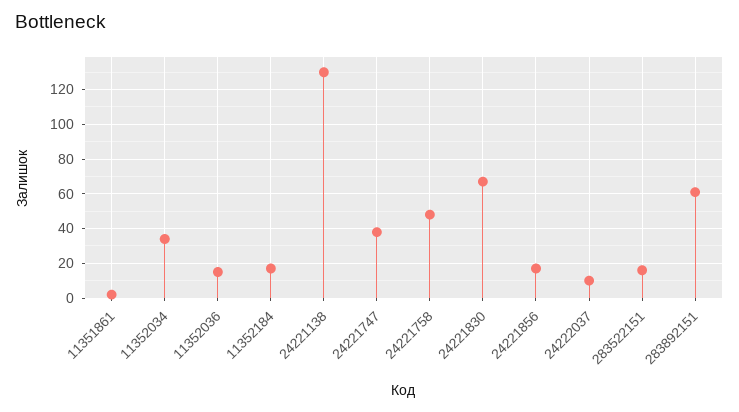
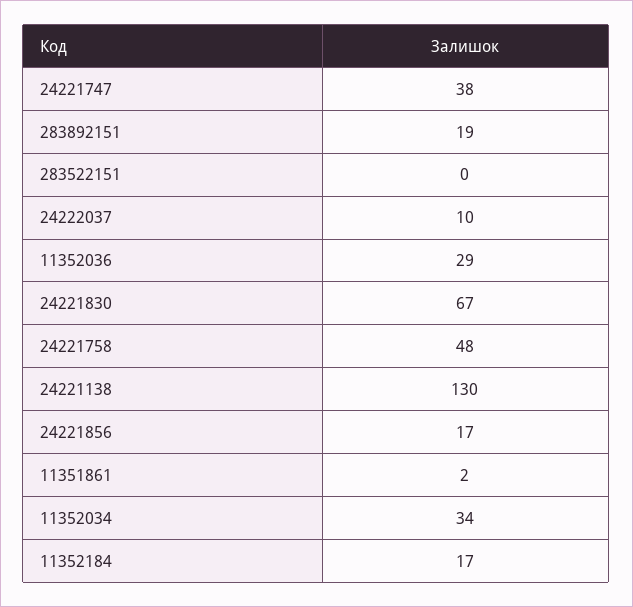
11352036: 15 -> 29
283522151: 15 -> 0
283892151: 60 -> 19

